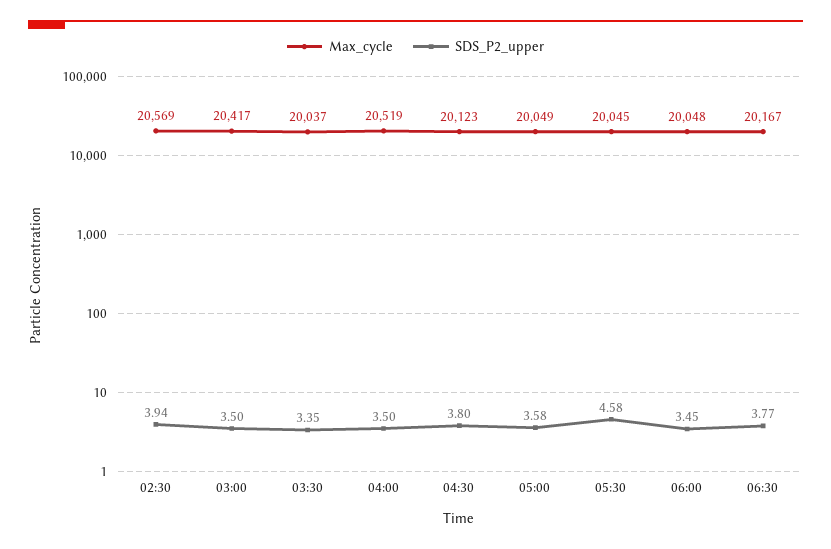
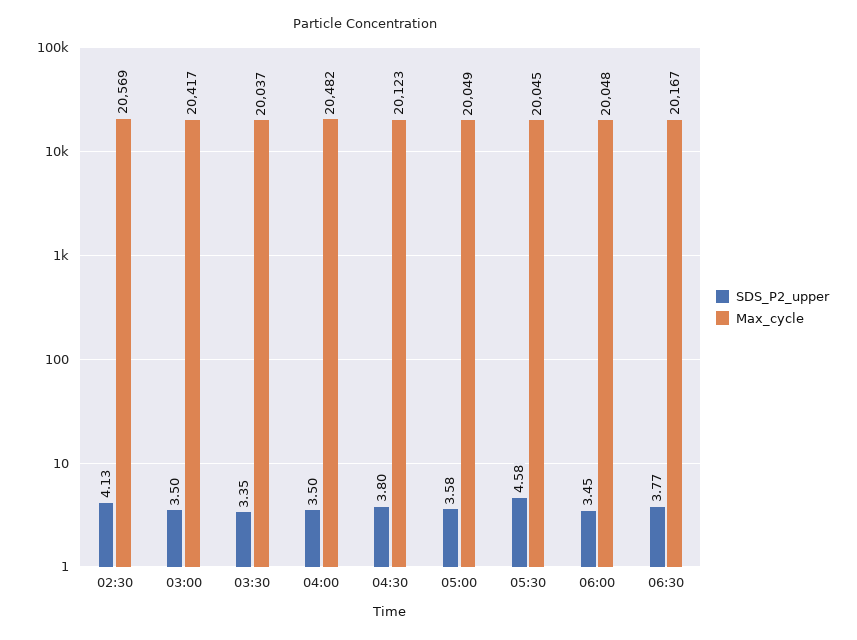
SDS_P2_upper, 02:30: 3.94 -> 4.13
Max_cycle, 04:00: 20519 -> 20482

